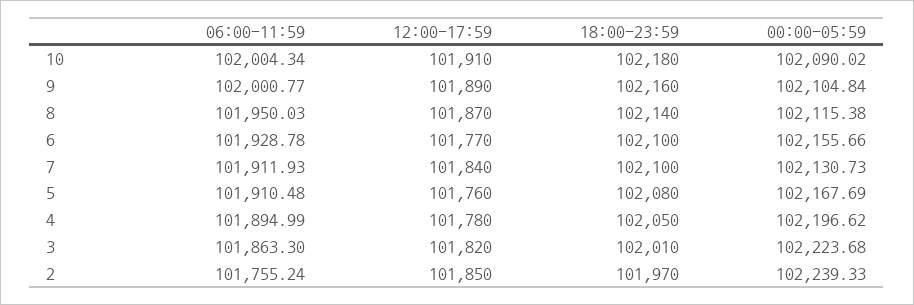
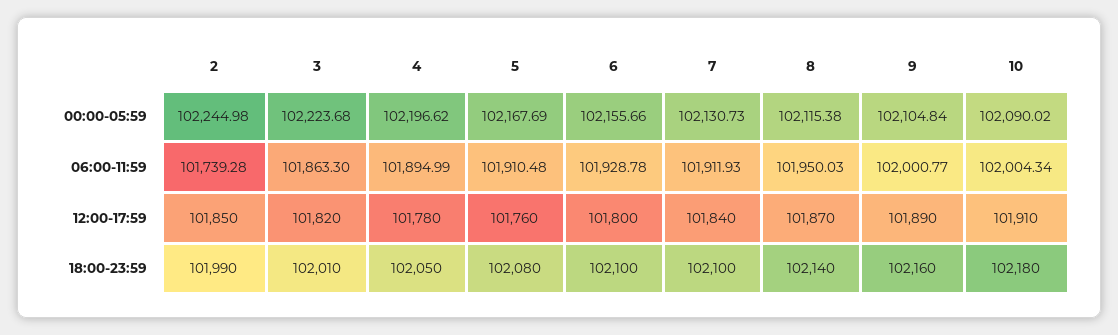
12:00-17:59, 6: 101770 -> 101800
06:00-11:59, 2: 101755.24 -> 101739.28
18:00-23:59, 2: 101970 -> 101990
00:00-05:59, 2: 102239.33 -> 102244.98

